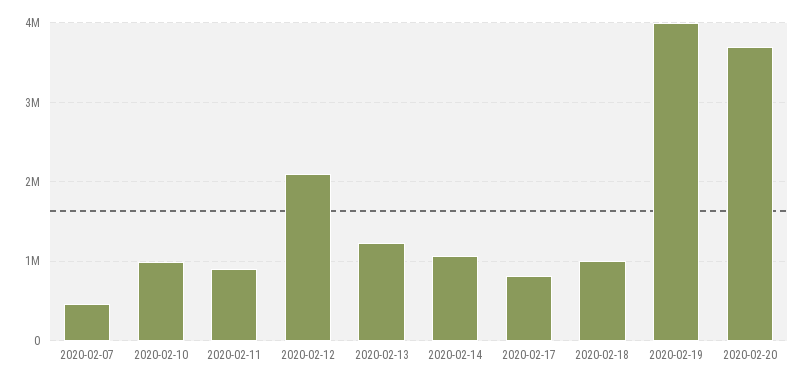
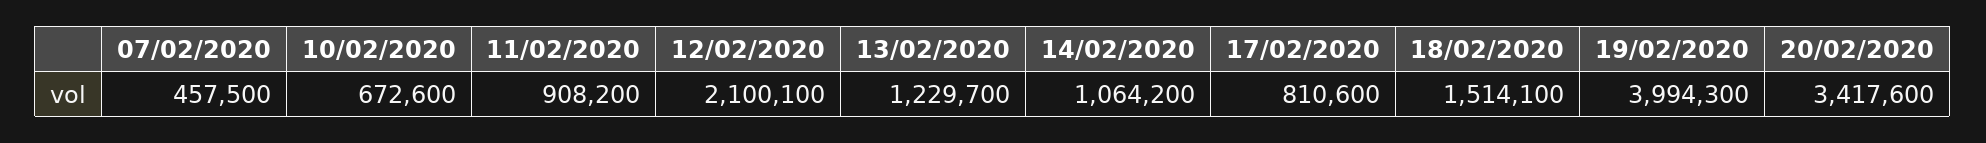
2020-02-10: 1000000 -> 672600
2020-02-18: 1000000 -> 1514100
2020-02-20: 3700000 -> 3417600

